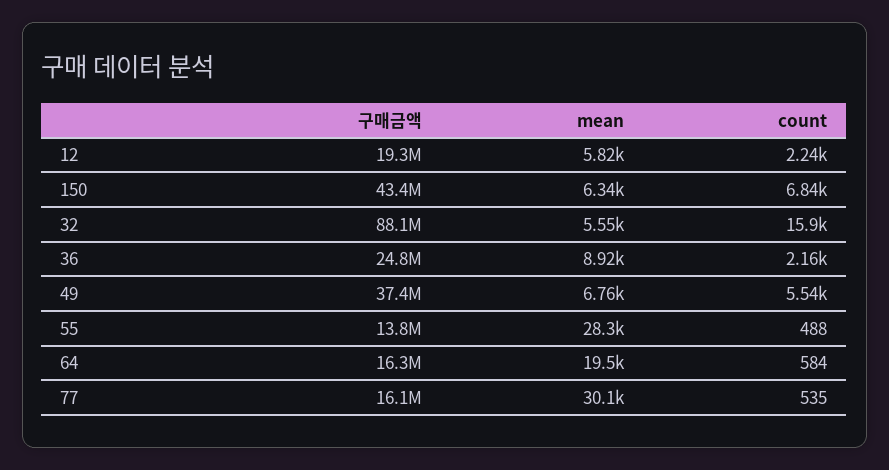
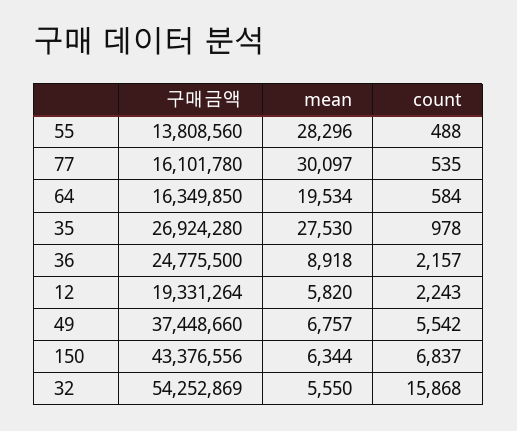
구매금액, 32: 88100000 -> 54252869
구매금액, 35: none -> 26924280
mean, 35: none -> 27530
count, 35: none -> 978

